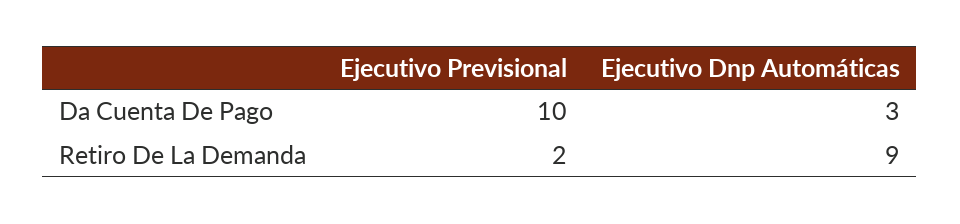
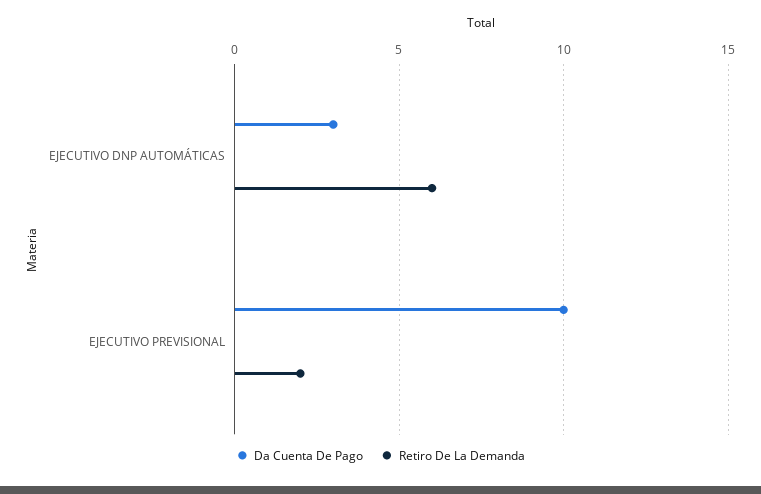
Retiro De La Demanda, Ejecutivo Dnp Automáticas: 9 -> 6

